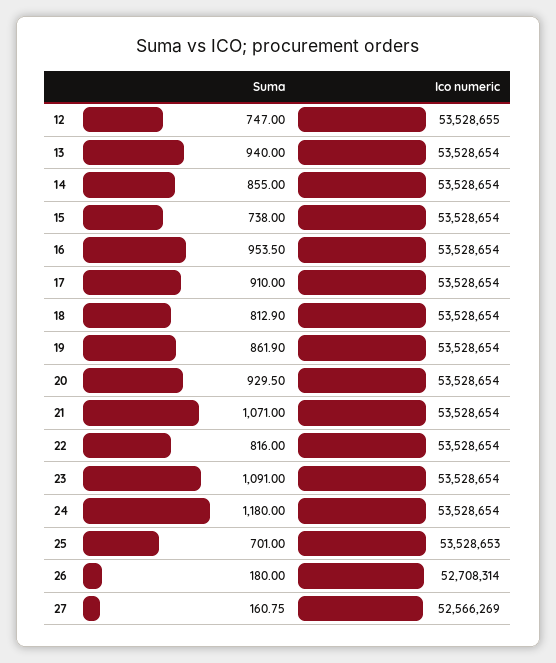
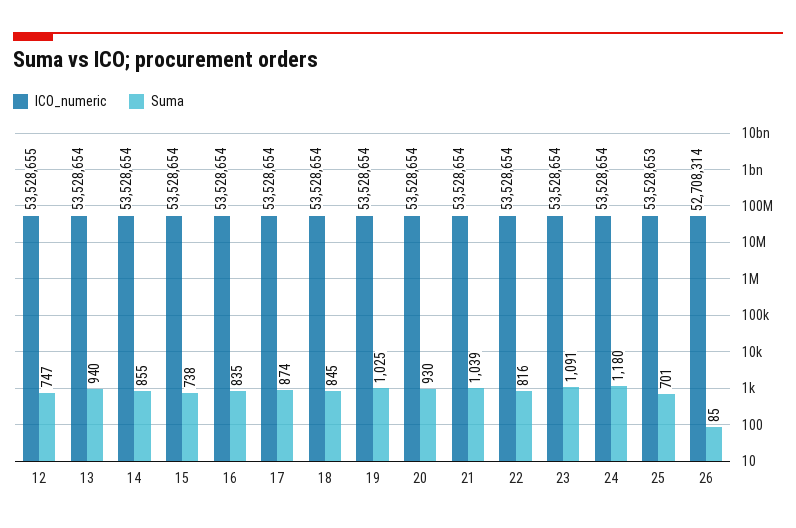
Suma, 16: 953.5 -> 835
Suma, 17: 910 -> 874
Suma, 18: 812.9 -> 845
Suma, 19: 861.9 -> 1025
Suma, 21: 1071 -> 1039
Suma, 26: 180 -> 85
Suma, 27: 160.75 -> none
Ico numeric, 27: 52566269 -> none

